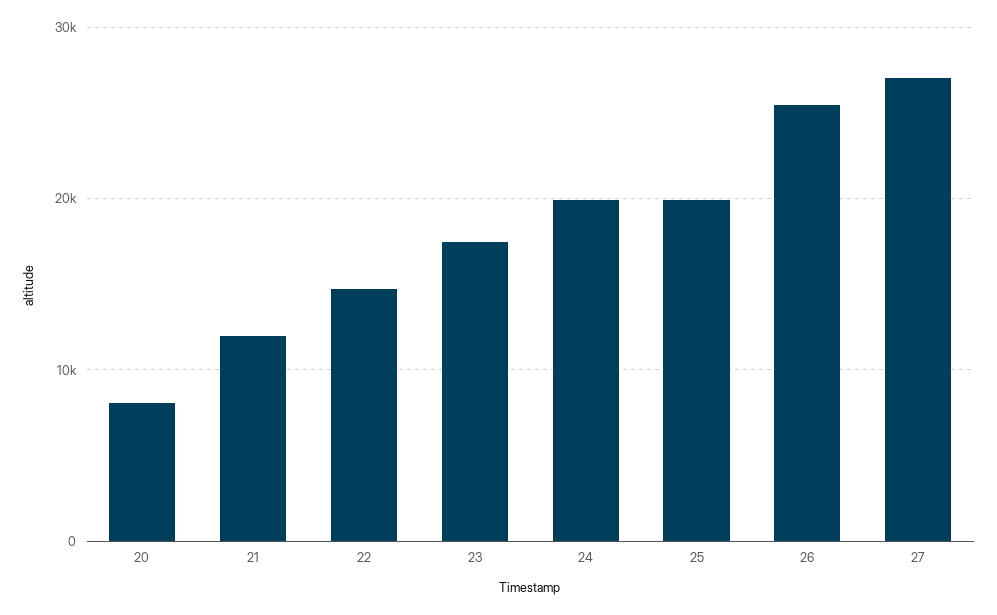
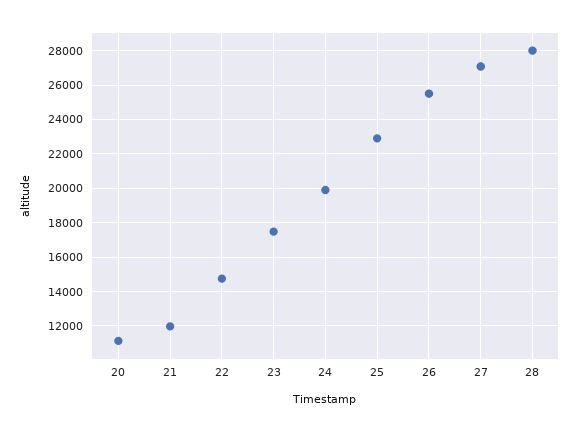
20: 8000 -> 11000
25: 20000 -> 23000
28: none -> 28000

